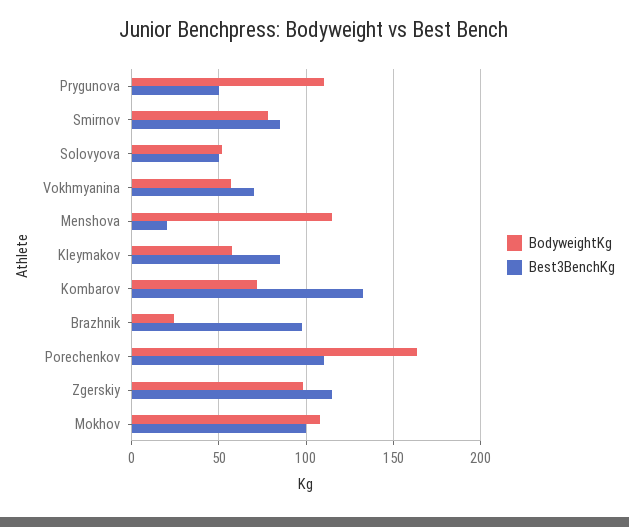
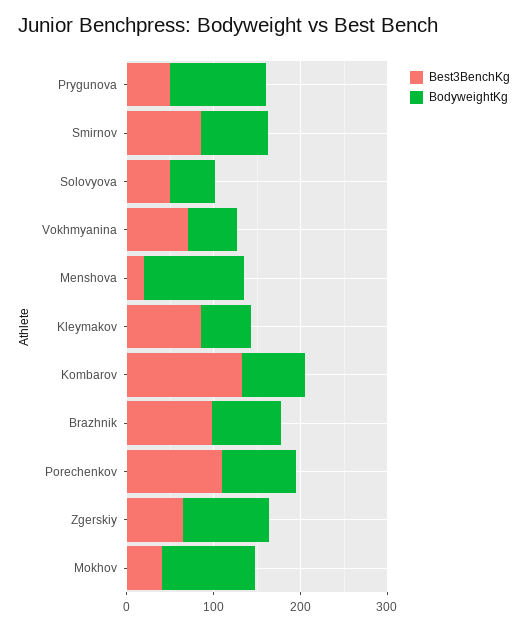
BodyweightKg, Brazhnik: 25 -> 80
BodyweightKg, Porechenkov: 165 -> 80
Best3BenchKg, Zgerskiy: 115 -> 60
Best3BenchKg, Mokhov: 100 -> 40

